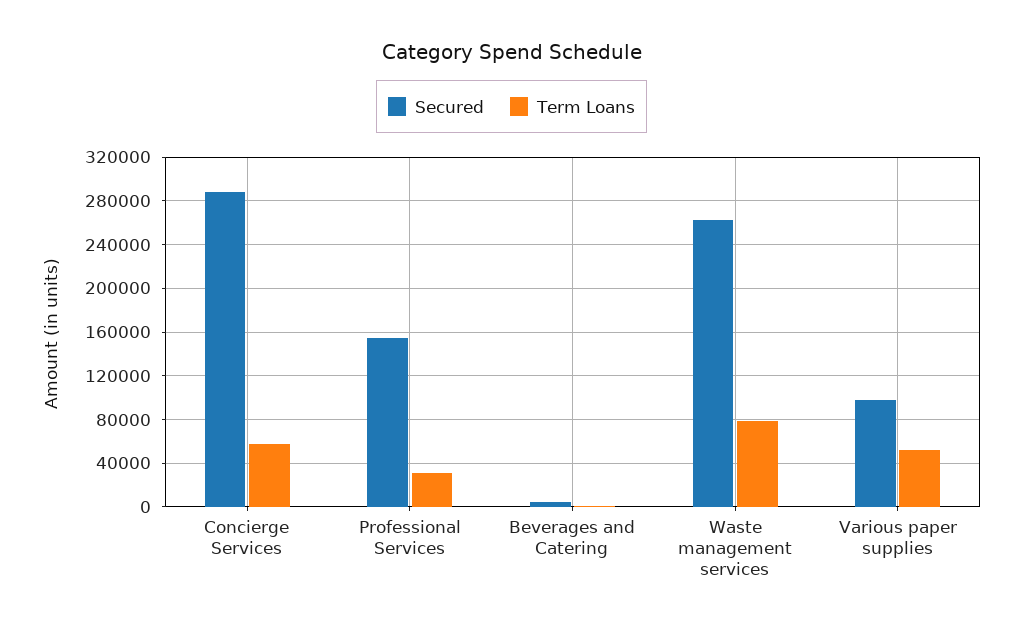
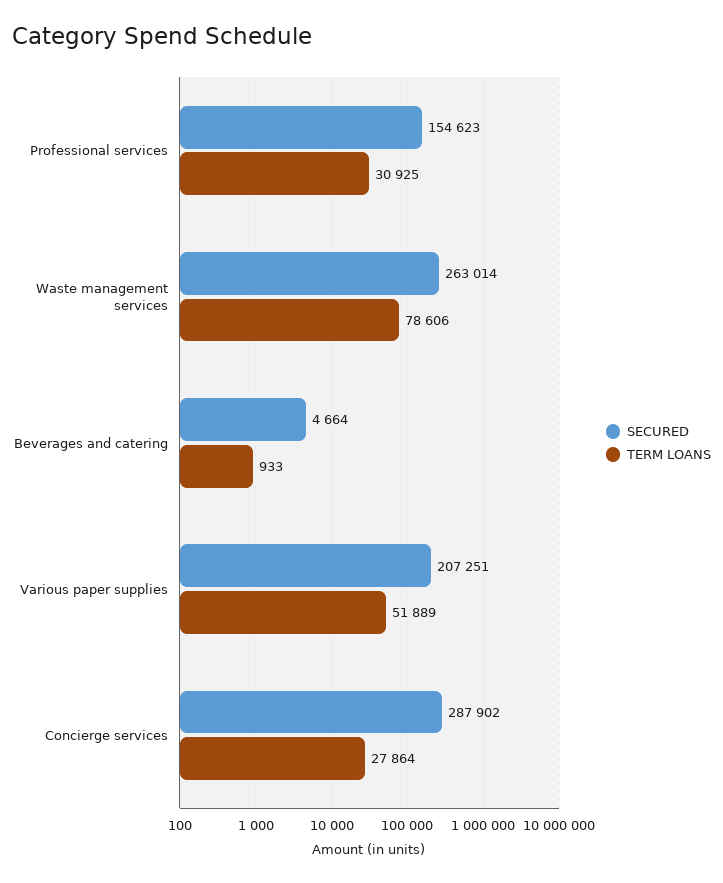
Term Loans, Concierge Services: 60000 -> 27864
Secured, Various paper supplies: 100000 -> 207251

